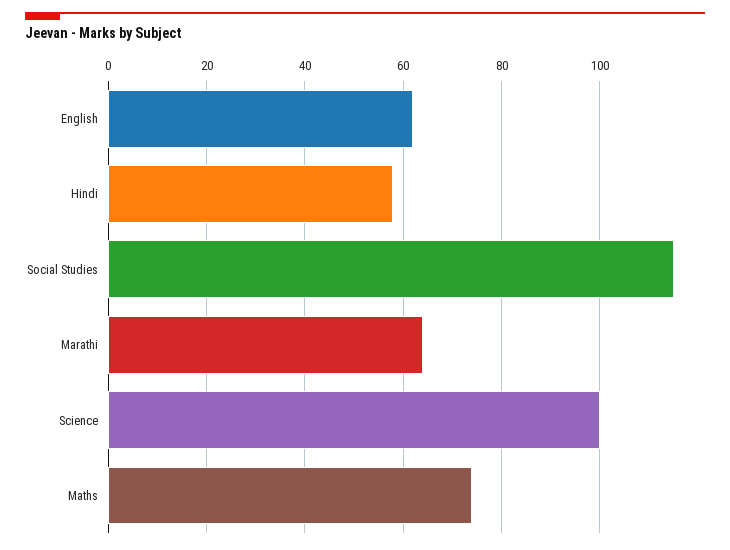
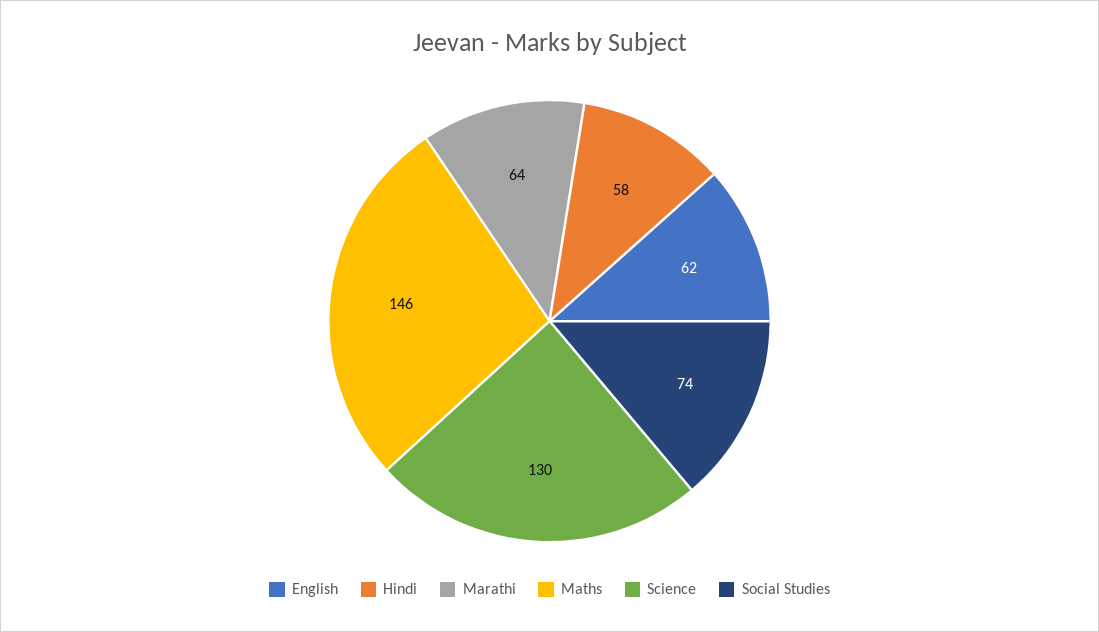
Social Studies: 115 -> 74
Science: 100 -> 130
Maths: 75 -> 146

